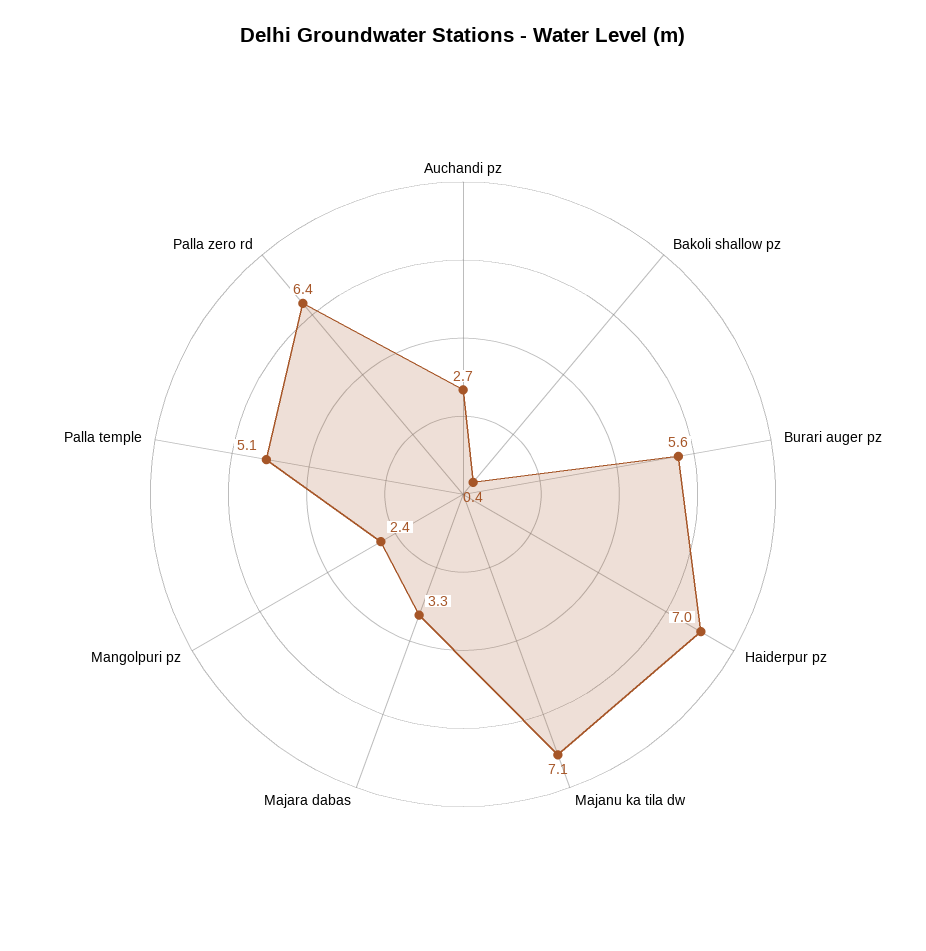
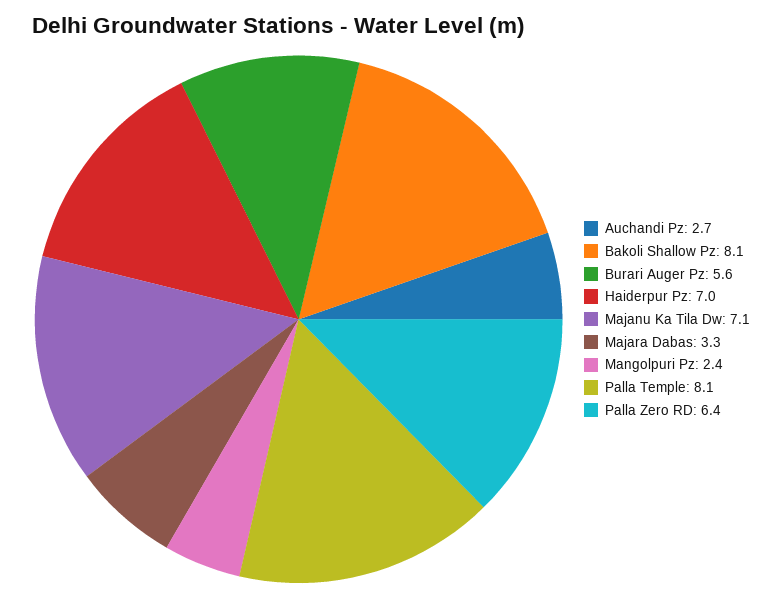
Bakoli shallow pz: 0.4 -> 8.1
Palla temple: 5.1 -> 8.1

